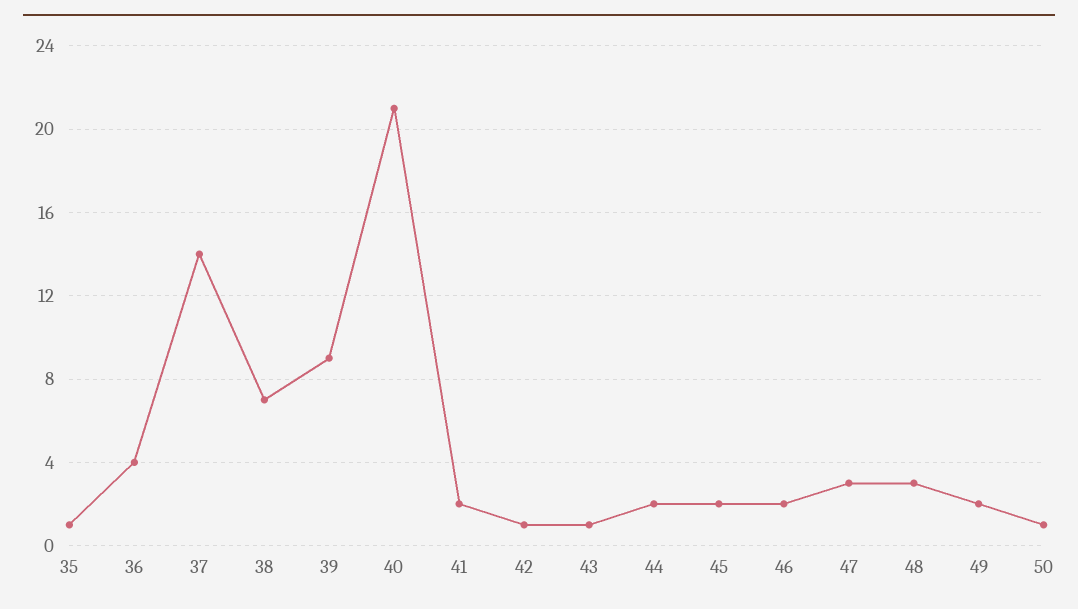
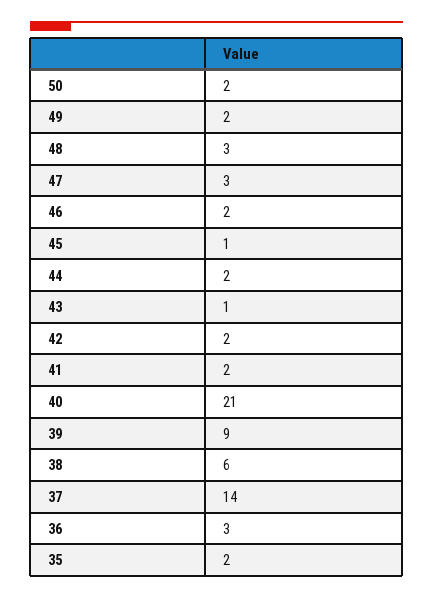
35: 1 -> 2
36: 4 -> 3
38: 7 -> 6
42: 1 -> 2
45: 2 -> 1
50: 1 -> 2

